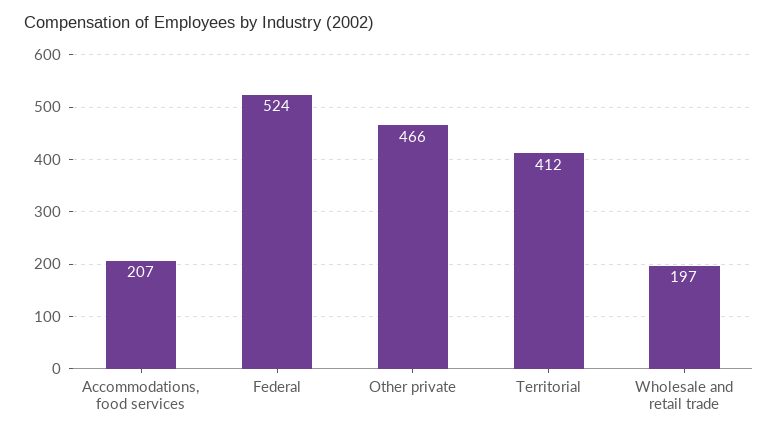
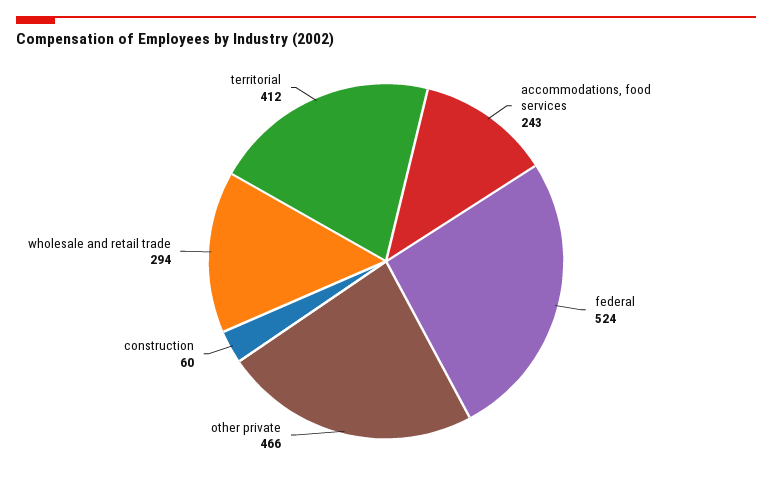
Accommodations, food services: 207 -> 243
Wholesale and retail trade: 197 -> 294
construction: none -> 60

